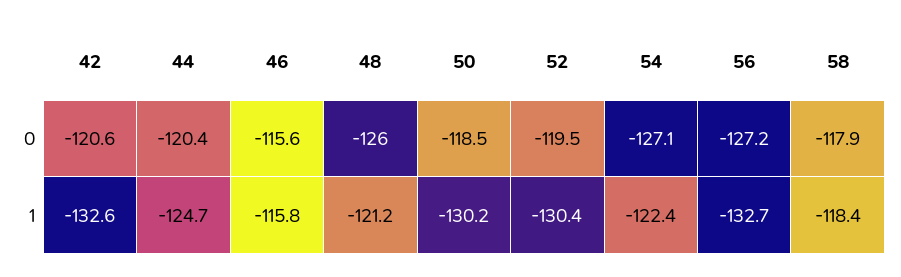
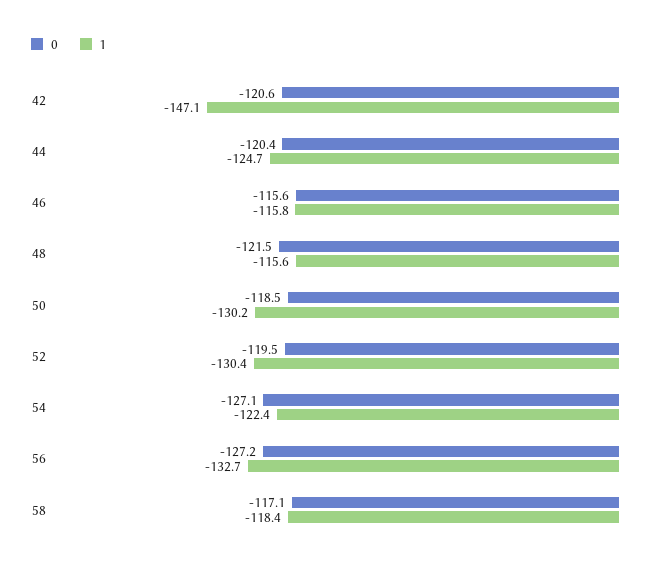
0, 48: -126 -> -121.5
0, 58: -117.9 -> -117.1
1, 42: -132.6 -> -147.1
1, 48: -121.2 -> -115.6

